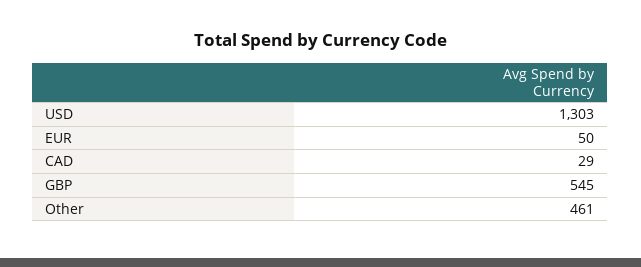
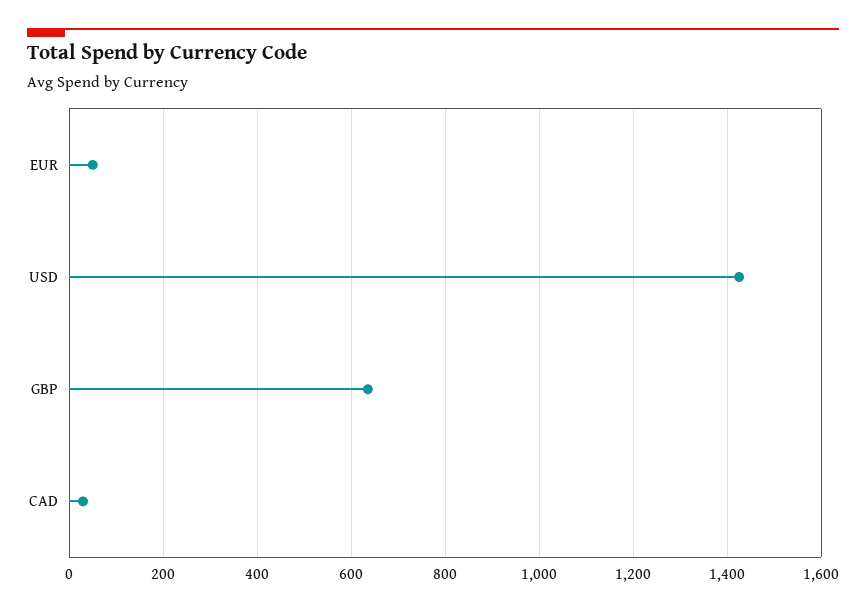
USD: 1303 -> 1420
GBP: 545 -> 640
Other: 461 -> none

